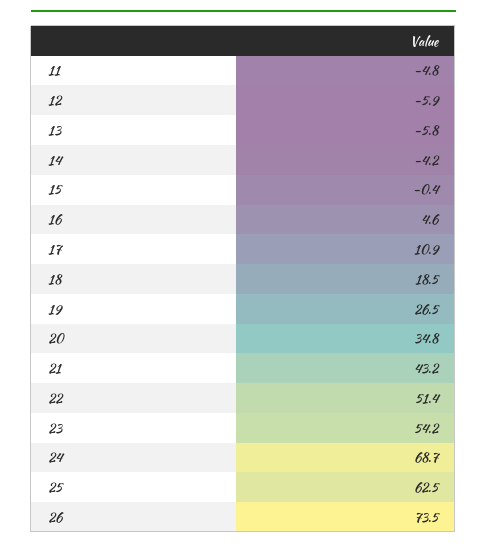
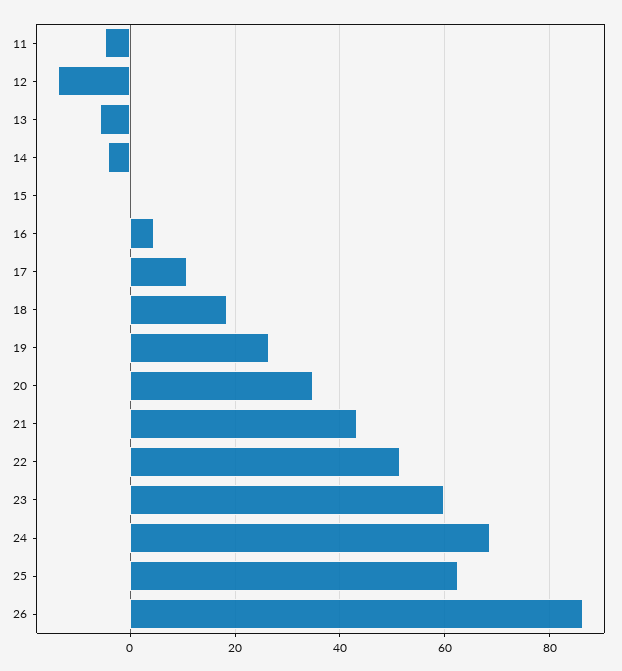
12: -5.9 -> -14
23: 54.2 -> 60
26: 73.5 -> 86

